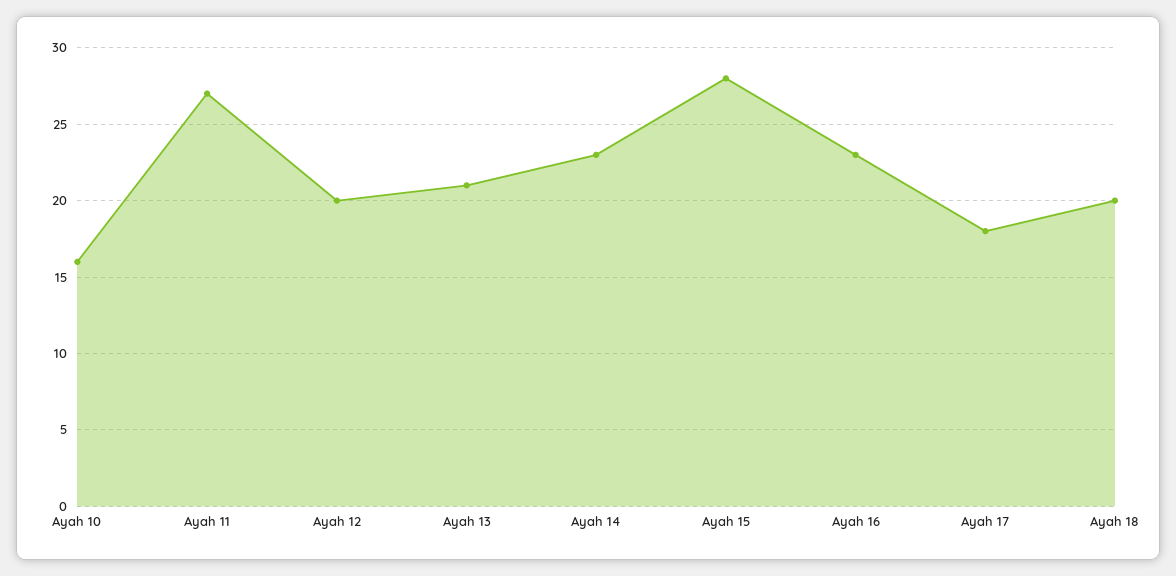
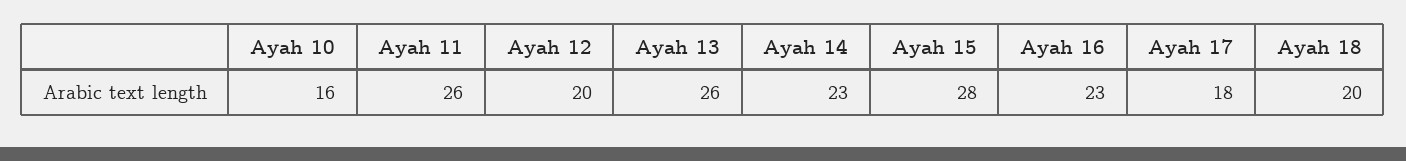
Ayah 11: 27 -> 26
Ayah 13: 21 -> 26

